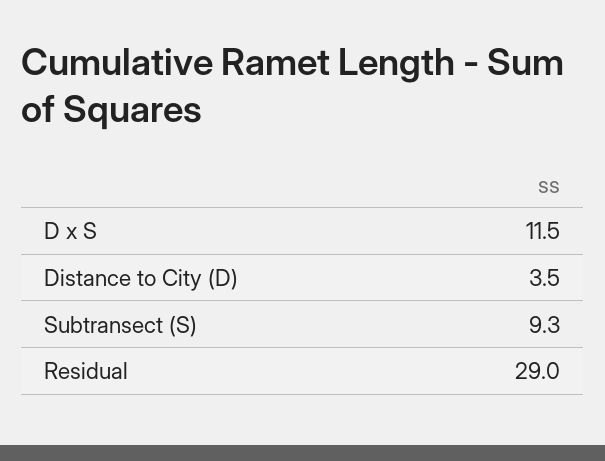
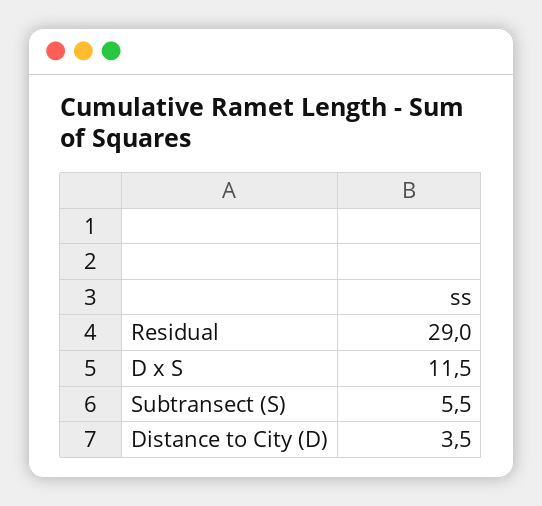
Subtransect (S): 9.3 -> 5.5

